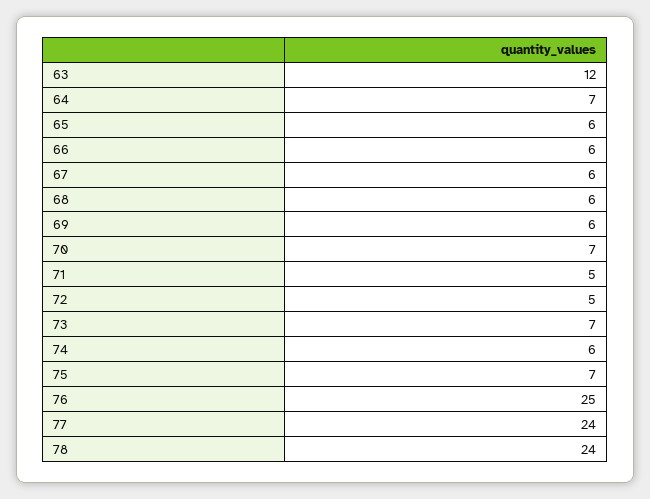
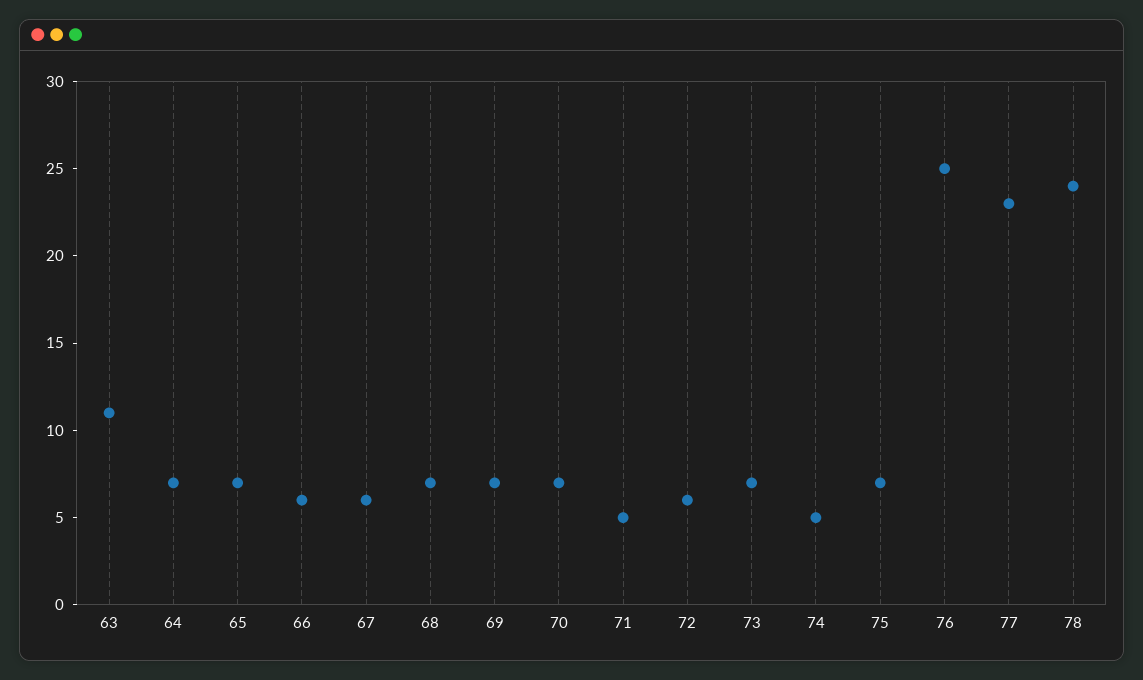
63: 12 -> 11
65: 6 -> 7
68: 6 -> 7
69: 6 -> 7
72: 5 -> 6
74: 6 -> 5
77: 24 -> 23

